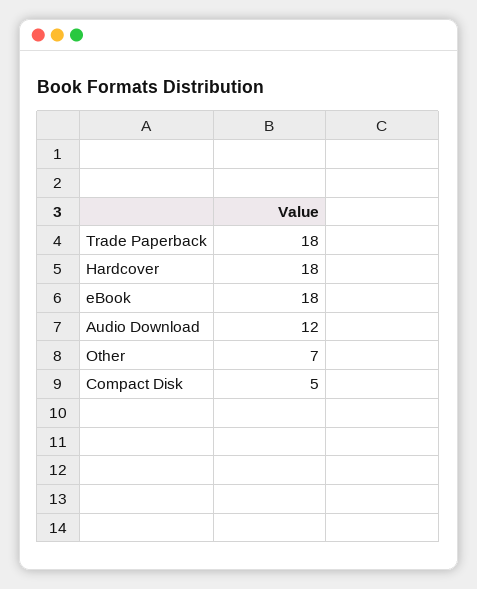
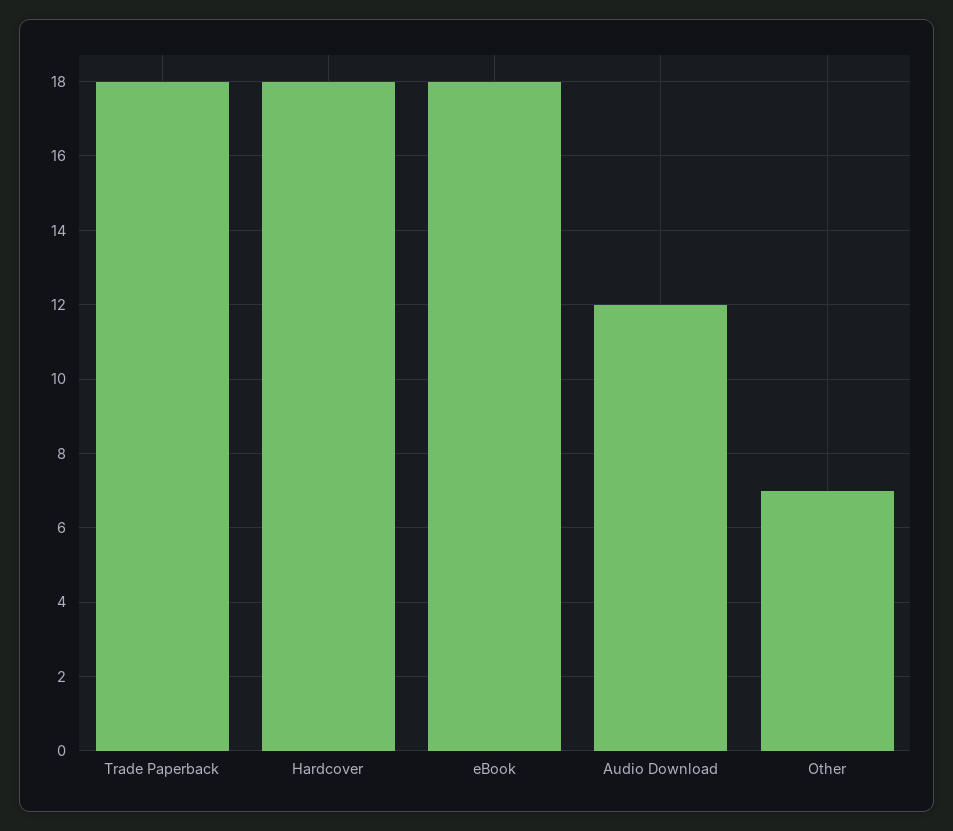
Compact Disk: 5 -> none

